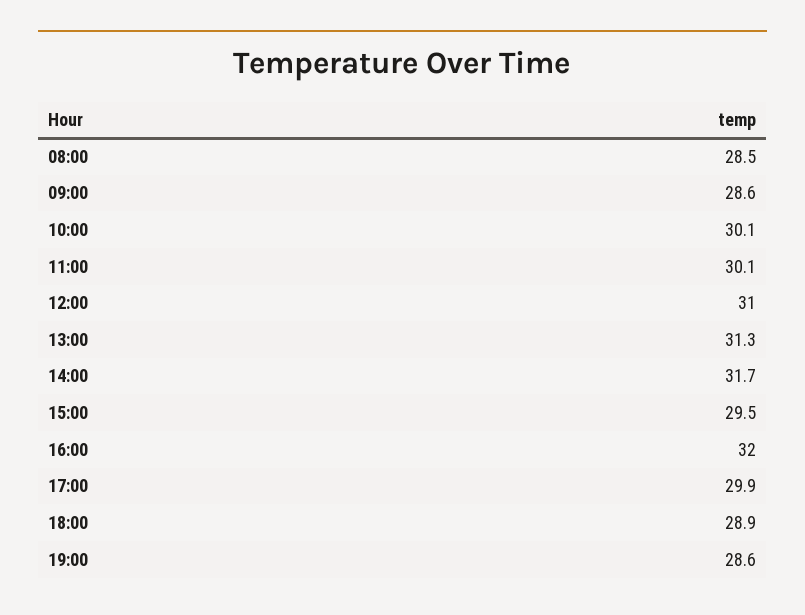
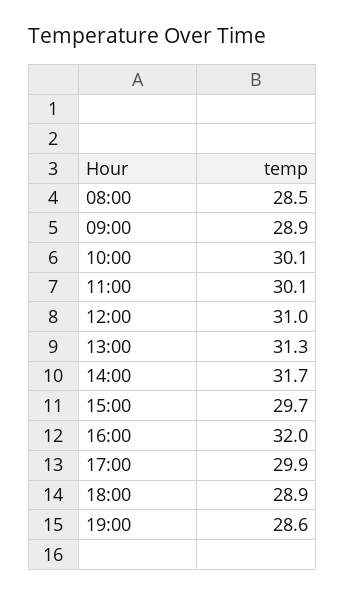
09:00: 28.6 -> 28.9
15:00: 29.5 -> 29.7

